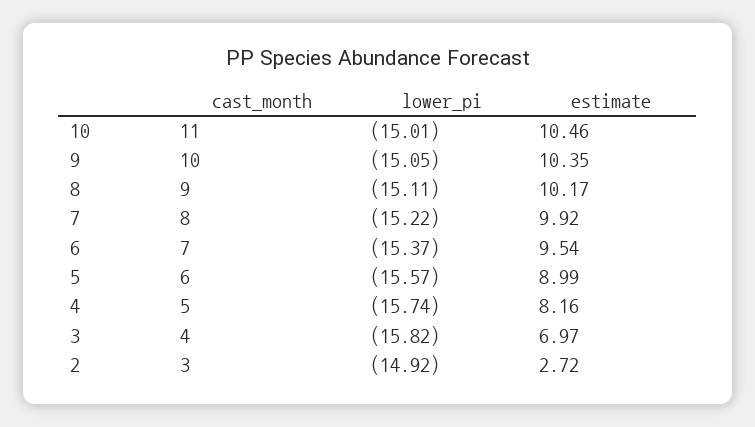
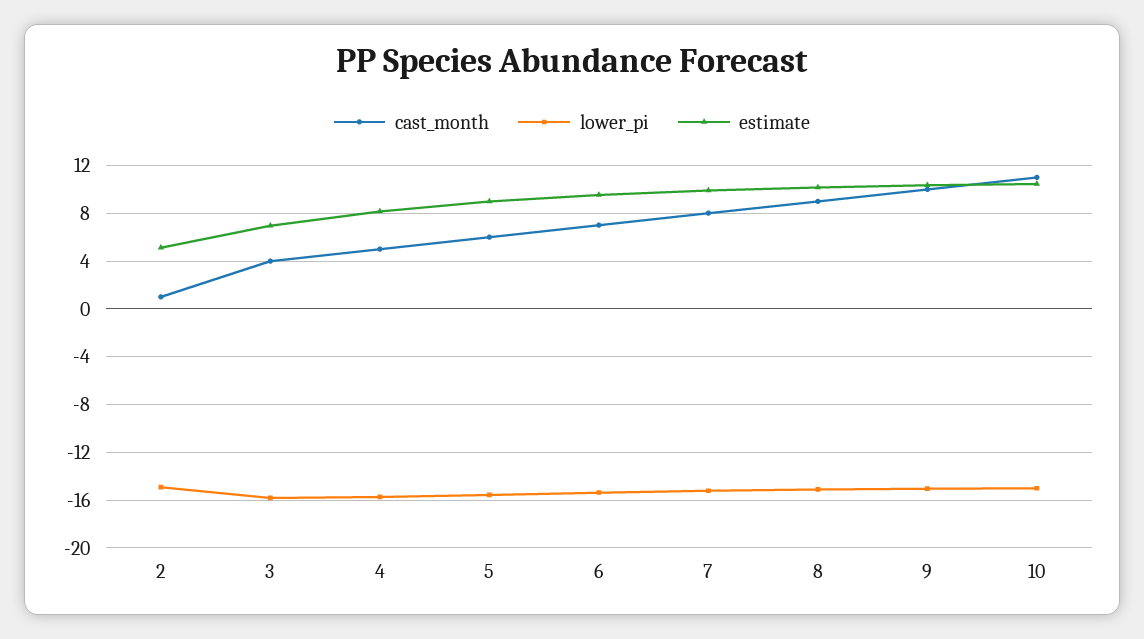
cast_month, 2: 3 -> 1
estimate, 2: 2.72 -> 5

